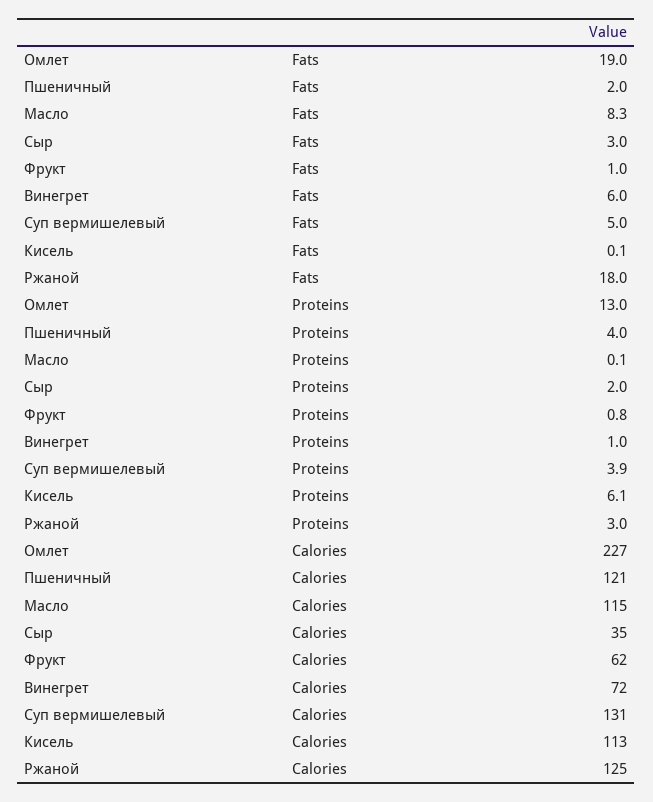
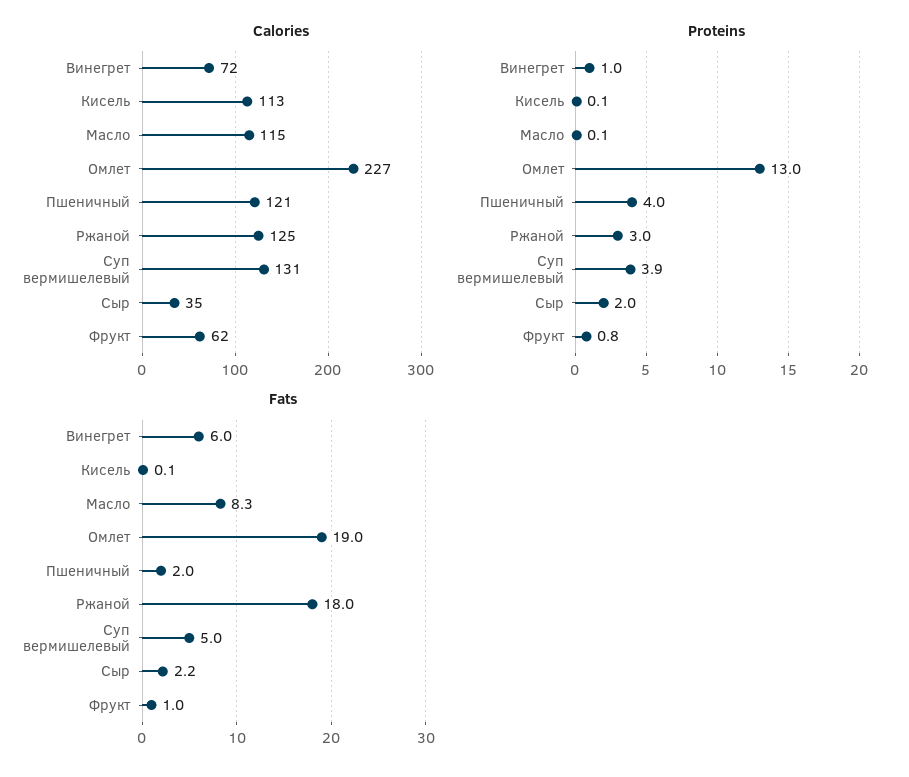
Fats, Сыр: 3 -> 2.2
Proteins, Кисель: 6.1 -> 0.1

